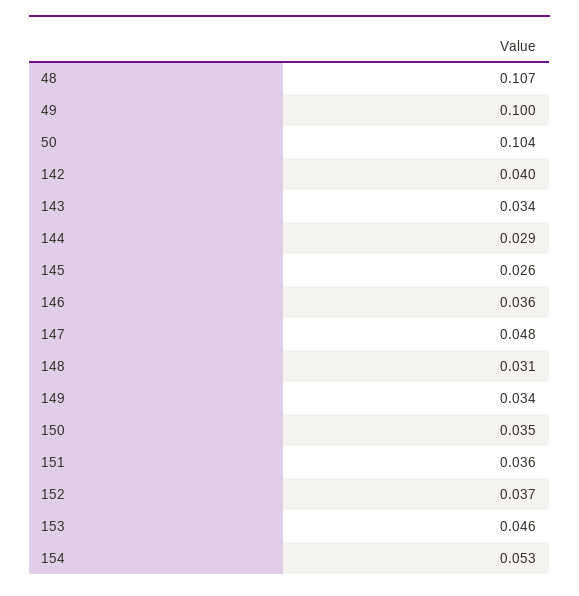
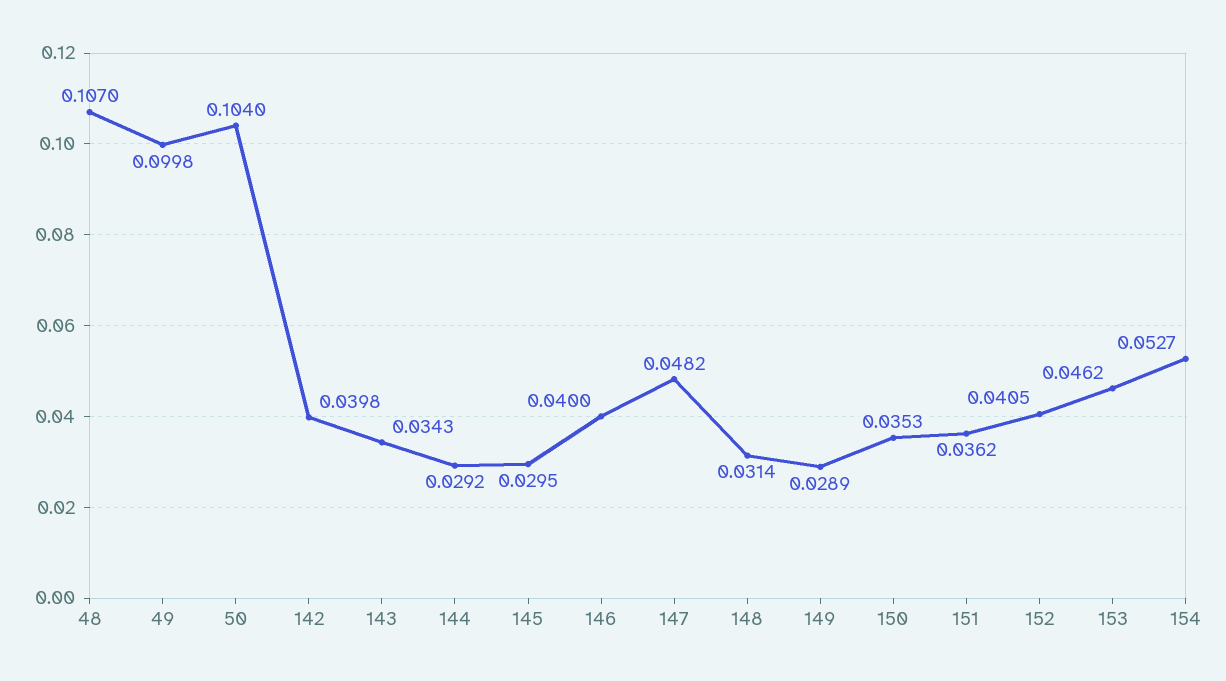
145: 0.026 -> 0.0295
146: 0.036 -> 0.04
149: 0.034 -> 0.0289
152: 0.037 -> 0.0405

